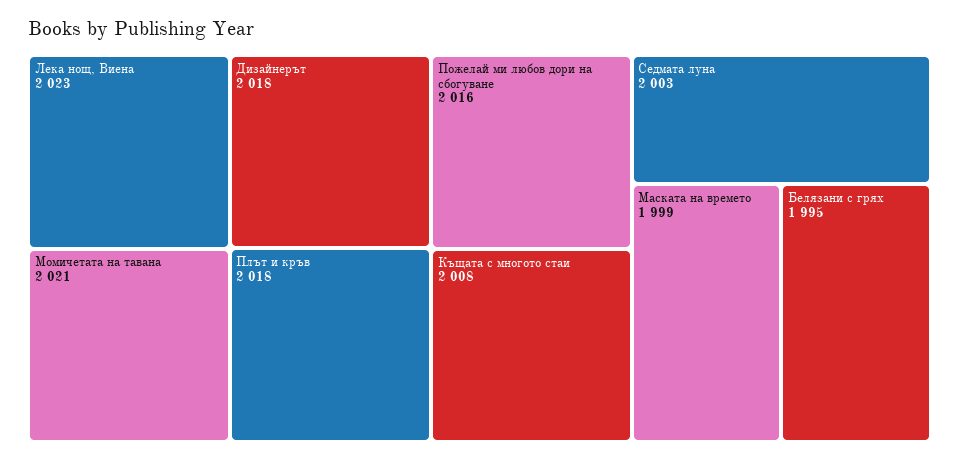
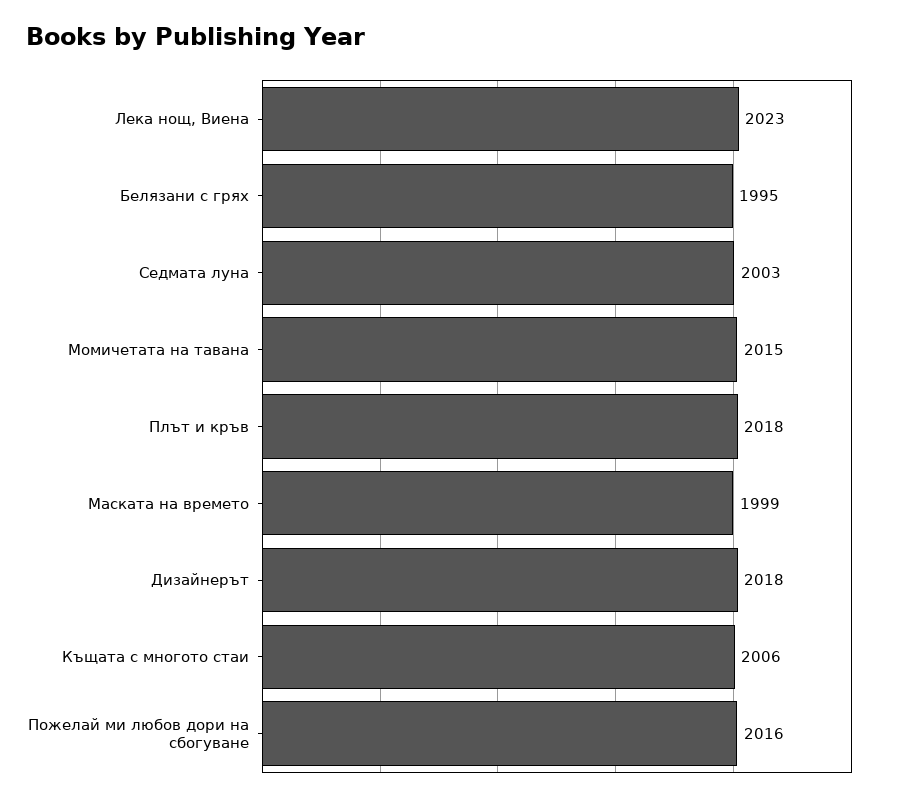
Момичетата на тавана: 2021 -> 2015
Къщата с многото стаи: 2008 -> 2006

